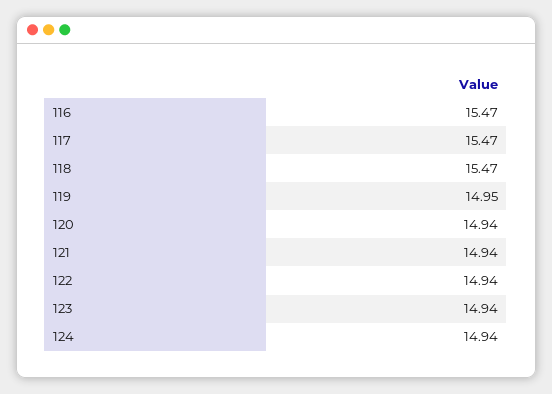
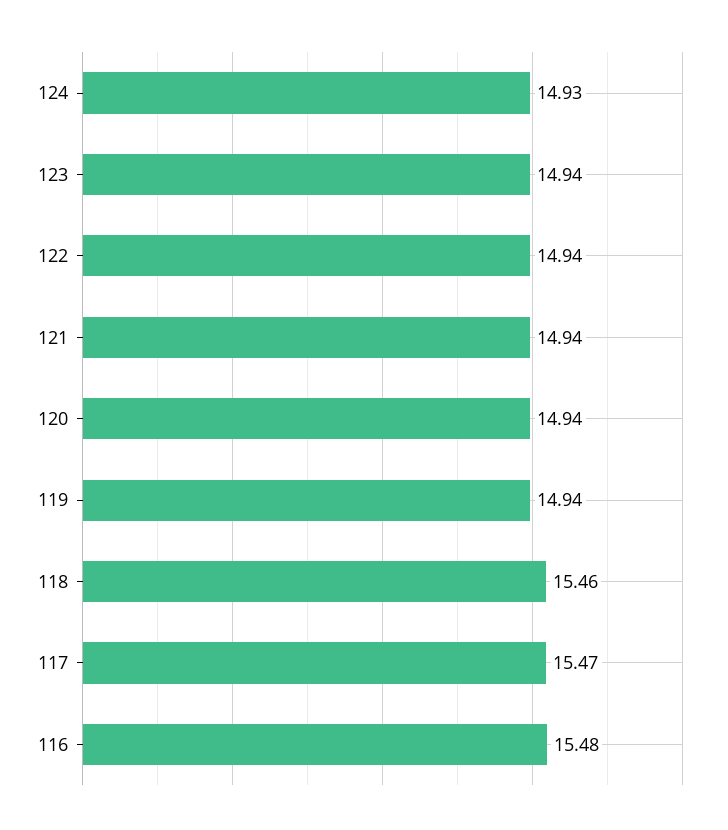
116: 15.47 -> 15.48
118: 15.47 -> 15.46
119: 14.95 -> 14.94
124: 14.94 -> 14.93

